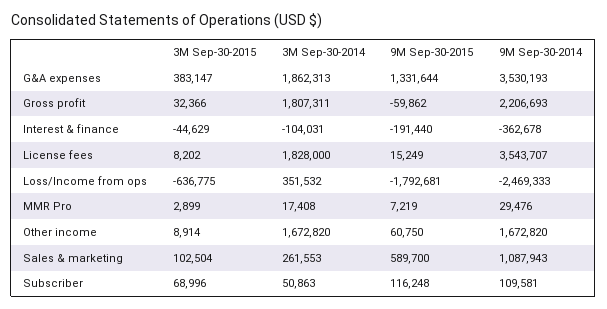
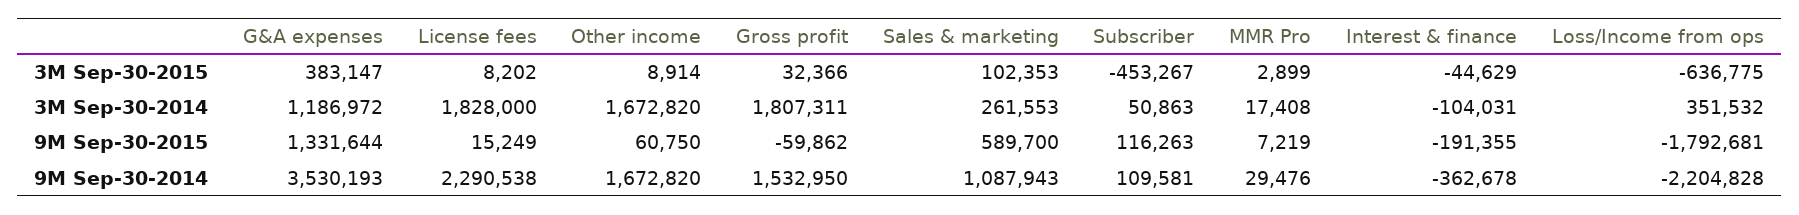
3M Sep-30-2014, G&A expenses: 1862313 -> 1186972
9M Sep-30-2014, Gross profit: 2206693 -> 1532950
9M Sep-30-2015, Interest & finance: -191440 -> -191355
9M Sep-30-2014, License fees: 3543707 -> 2290538
9M Sep-30-2014, Loss/Income from ops: -2469333 -> -2204828
3M Sep-30-2015, Sales & marketing: 102504 -> 102353
3M Sep-30-2015, Subscriber: 68996 -> -453267
9M Sep-30-2015, Subscriber: 116248 -> 116263

